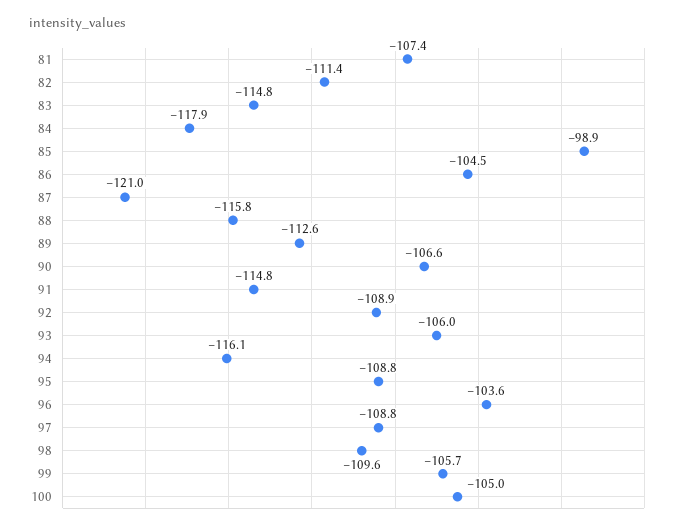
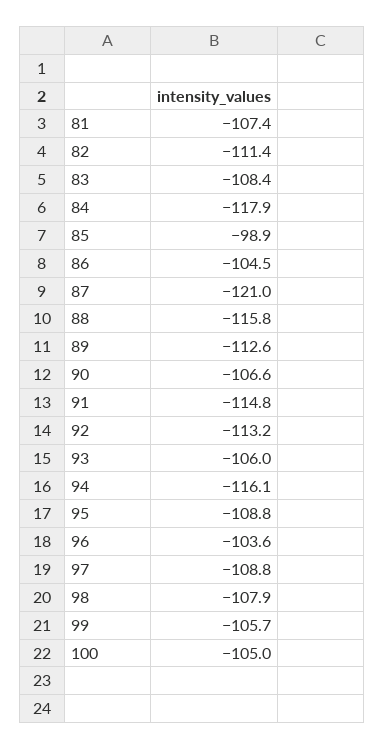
83: -114.8 -> -108.4
92: -108.9 -> -113.2
98: -109.6 -> -107.9

